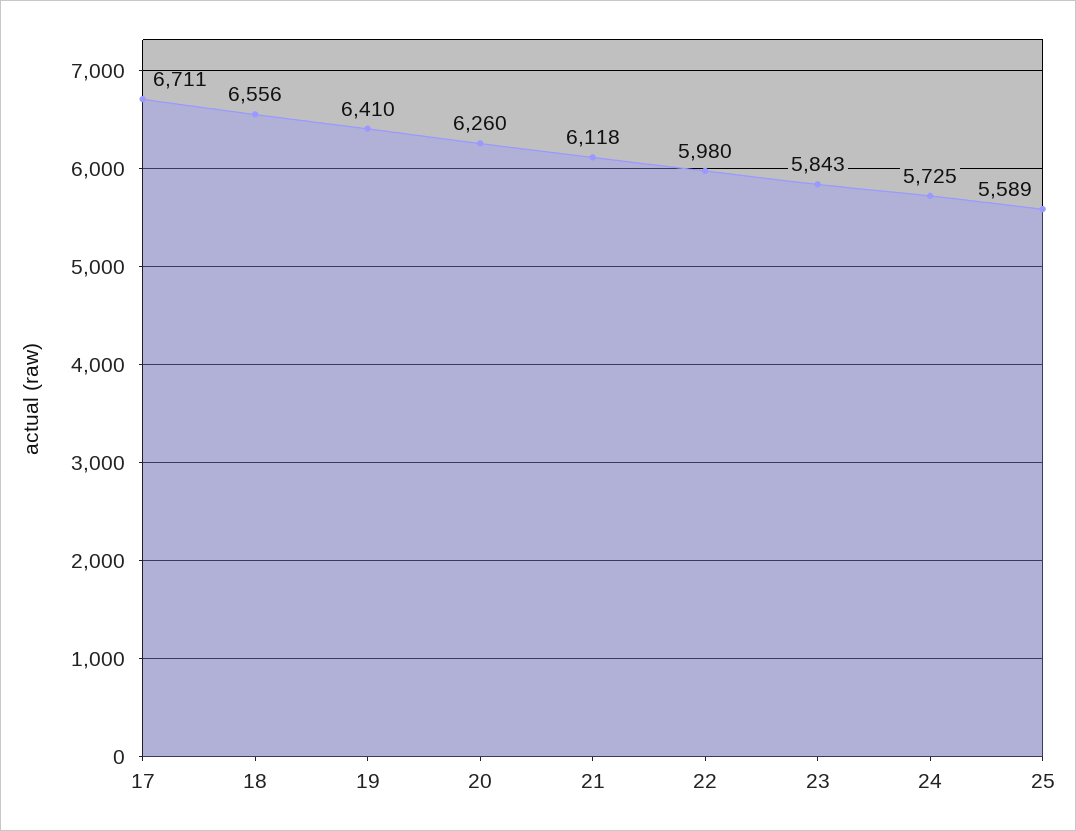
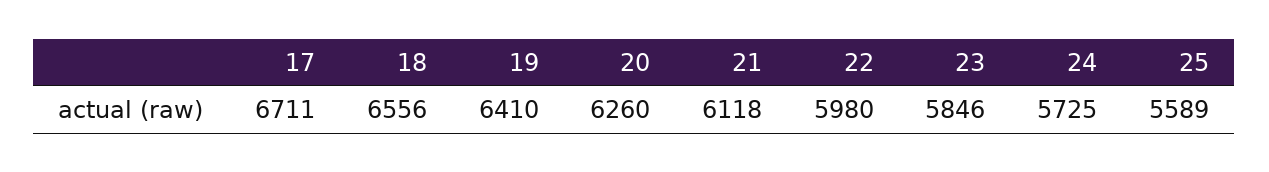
23: 5843 -> 5846

